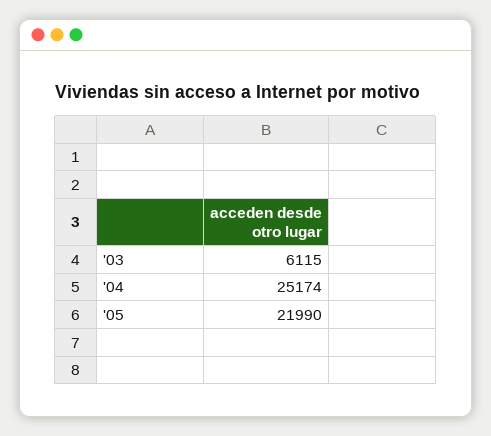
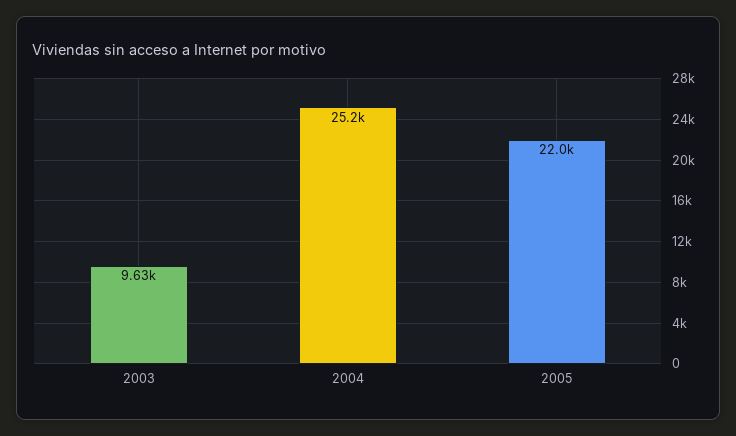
'03: 6115 -> 9630

